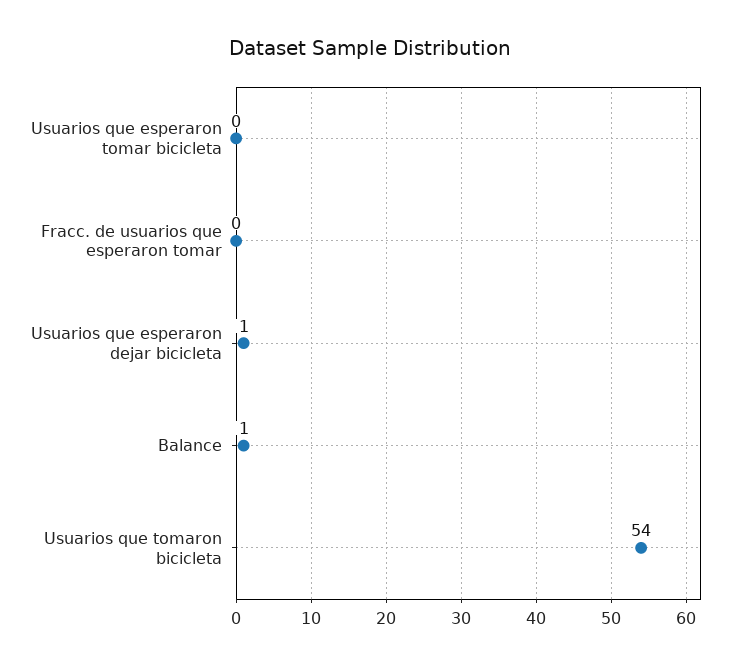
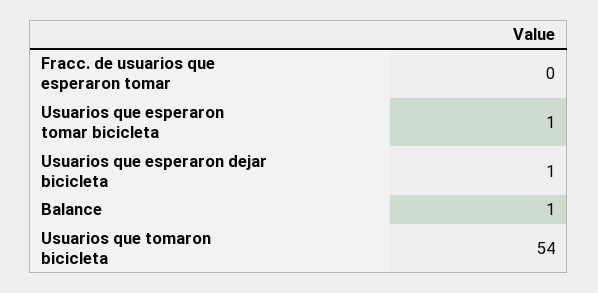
Usuarios que esperaron tomar bicicleta: 0 -> 1

